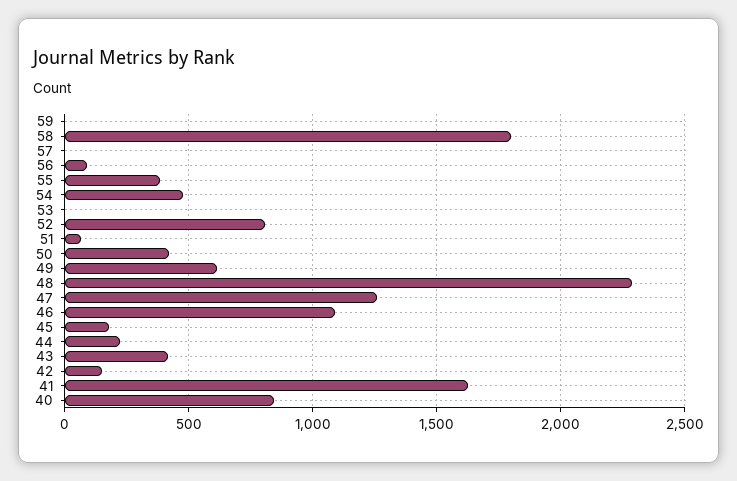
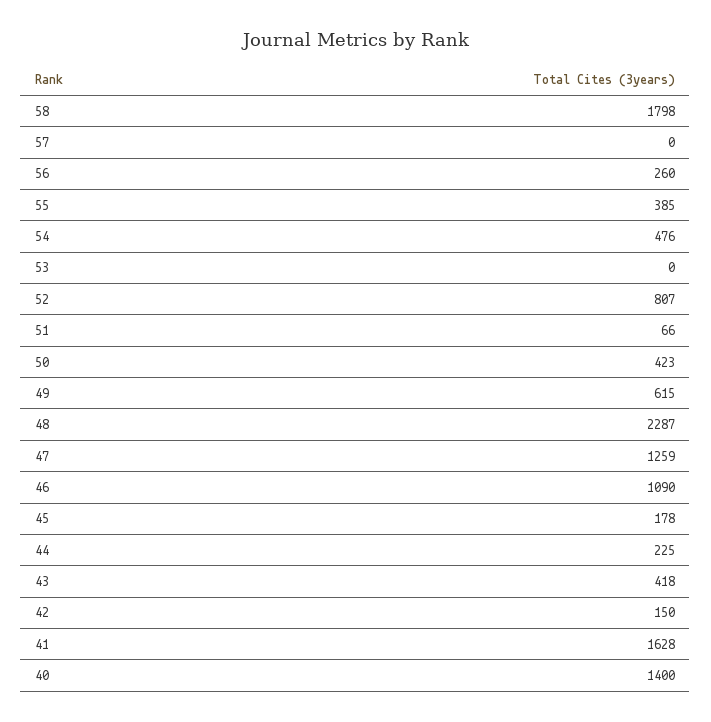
59: 0 -> none
56: 100 -> 260
40: 850 -> 1400

